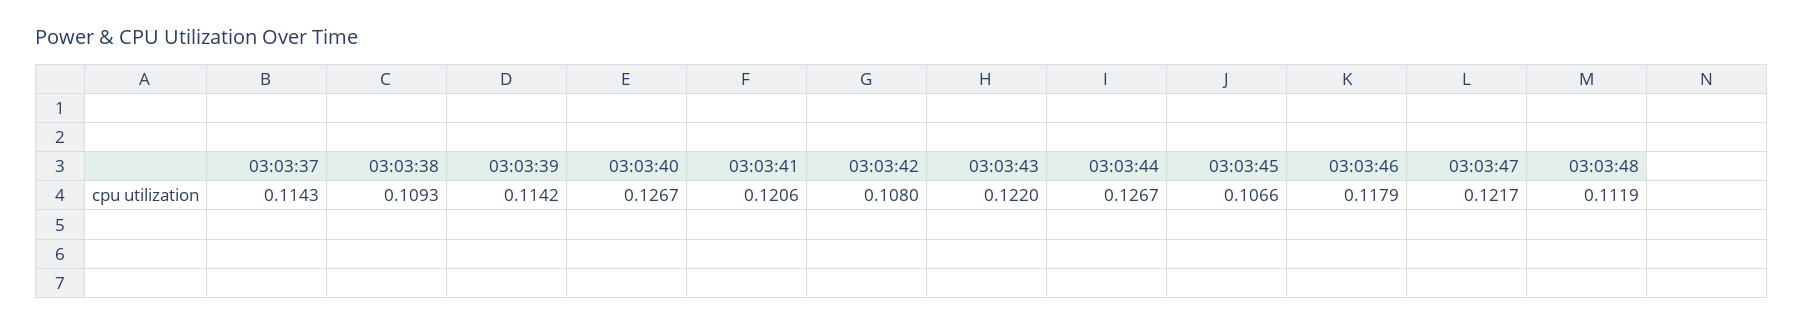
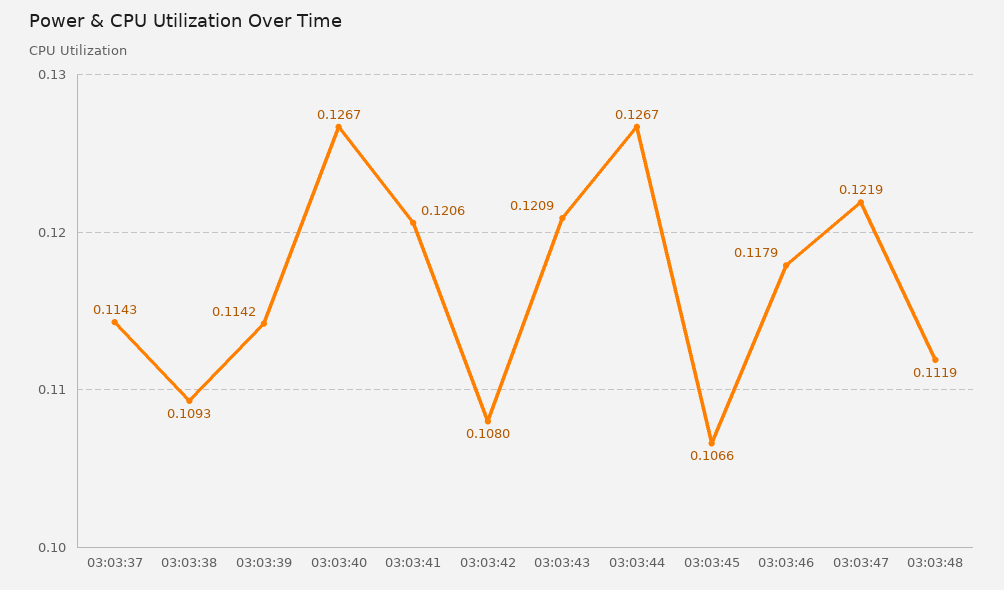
03:03:43: 0.122 -> 0.1209
03:03:47: 0.1217 -> 0.1219

